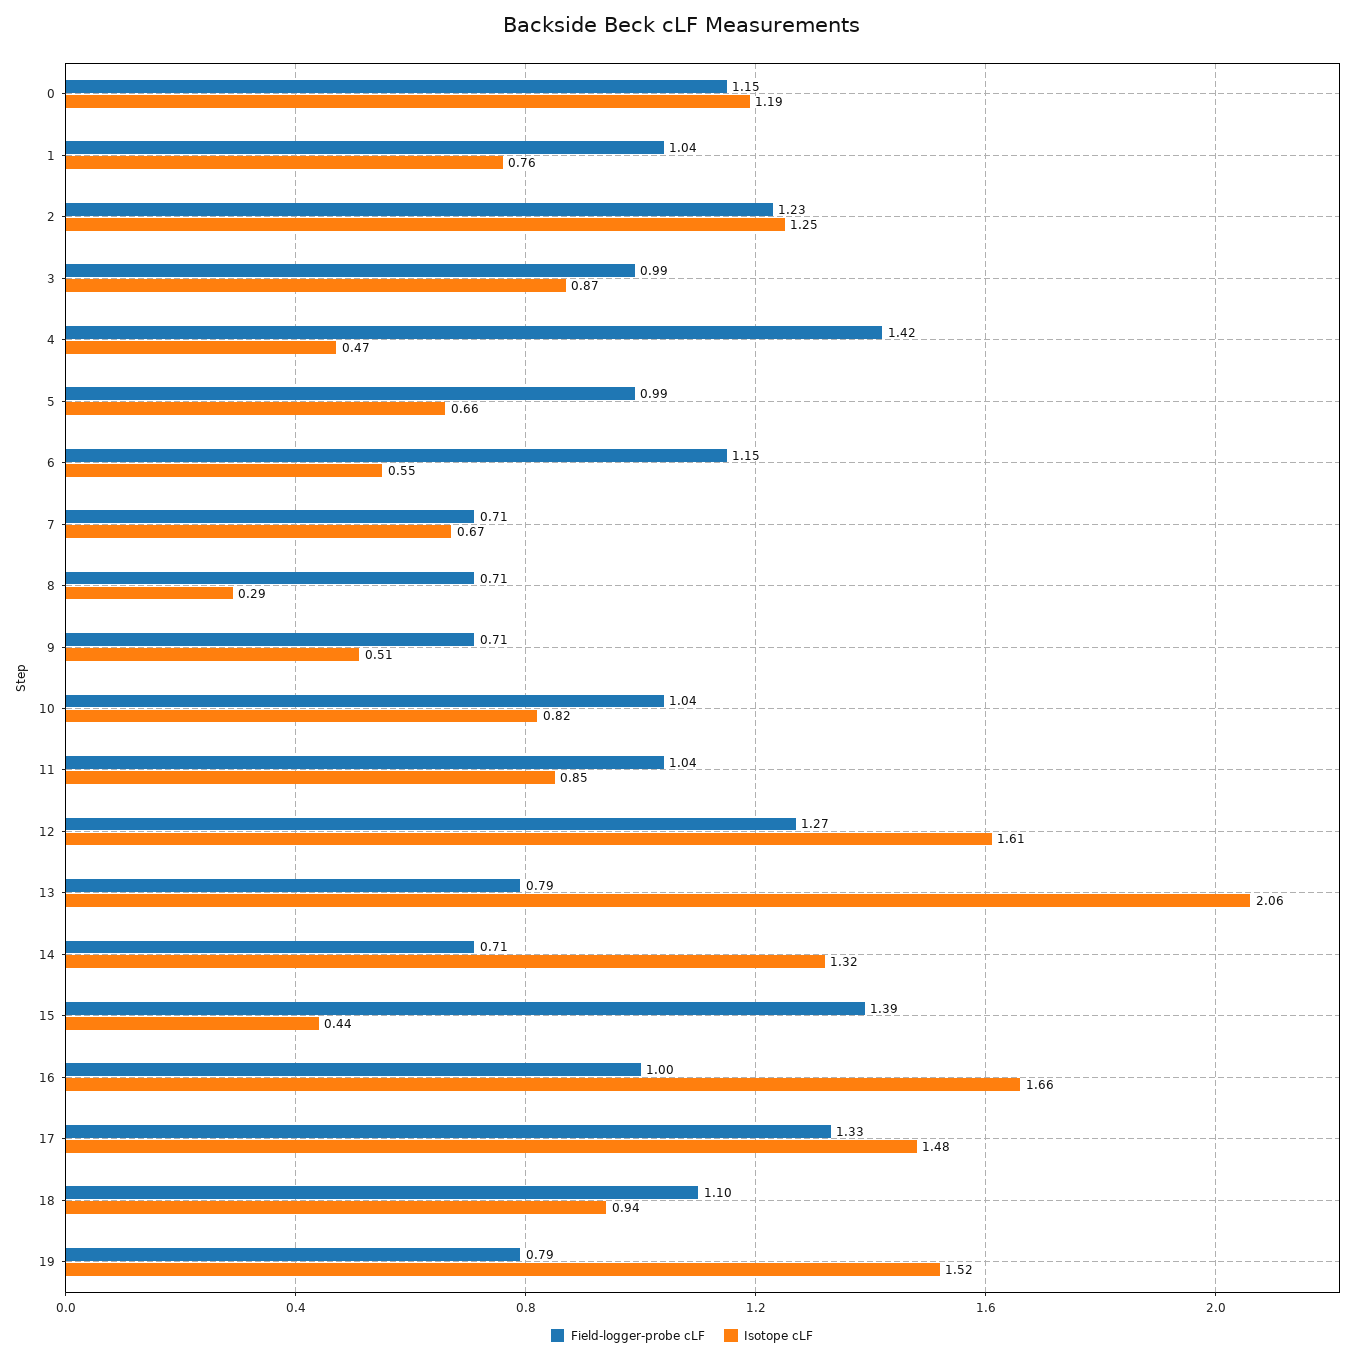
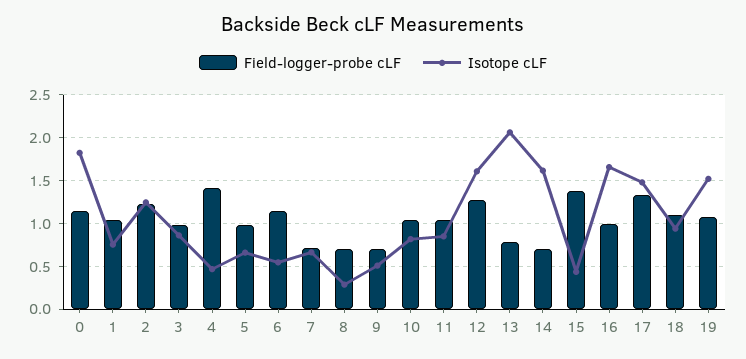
Isotope cLF, 0: 1.19 -> 1.8
Isotope cLF, 14: 1.32 -> 1.6
Field-logger-probe cLF, 19: 0.79 -> 1.1

